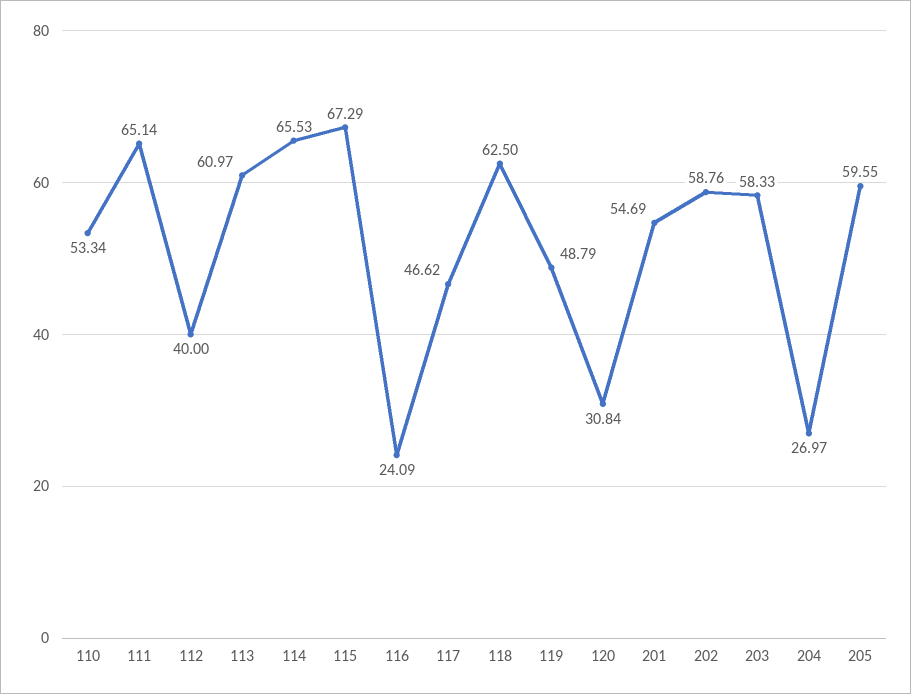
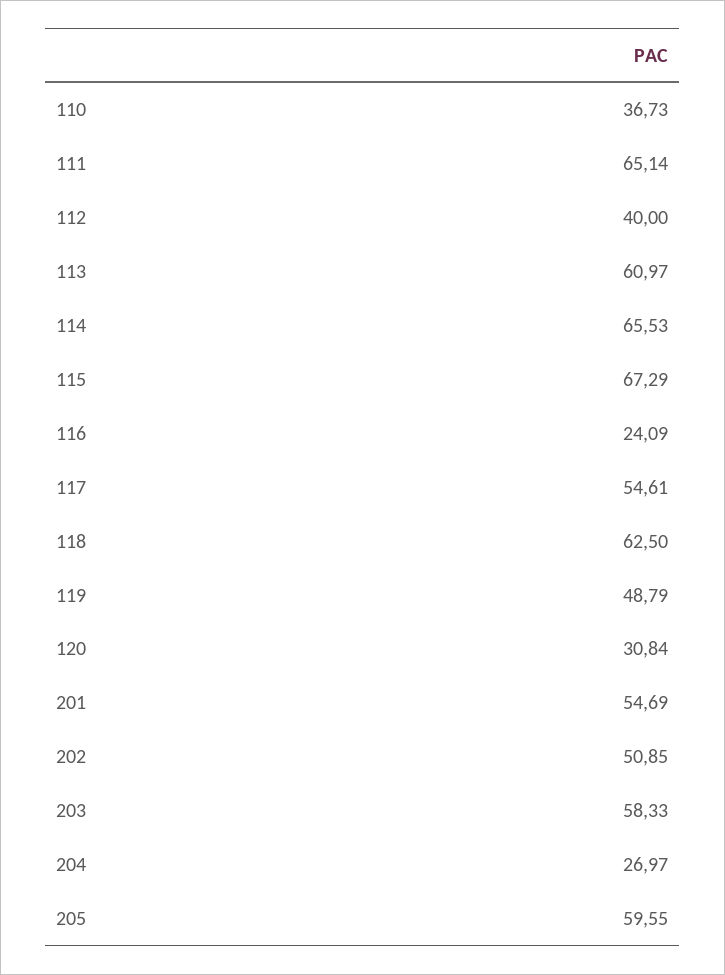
110: 53.34 -> 36.73
117: 46.62 -> 54.61
202: 58.76 -> 50.85

